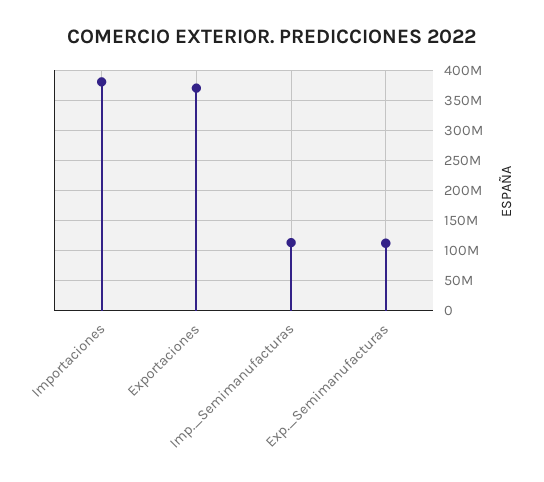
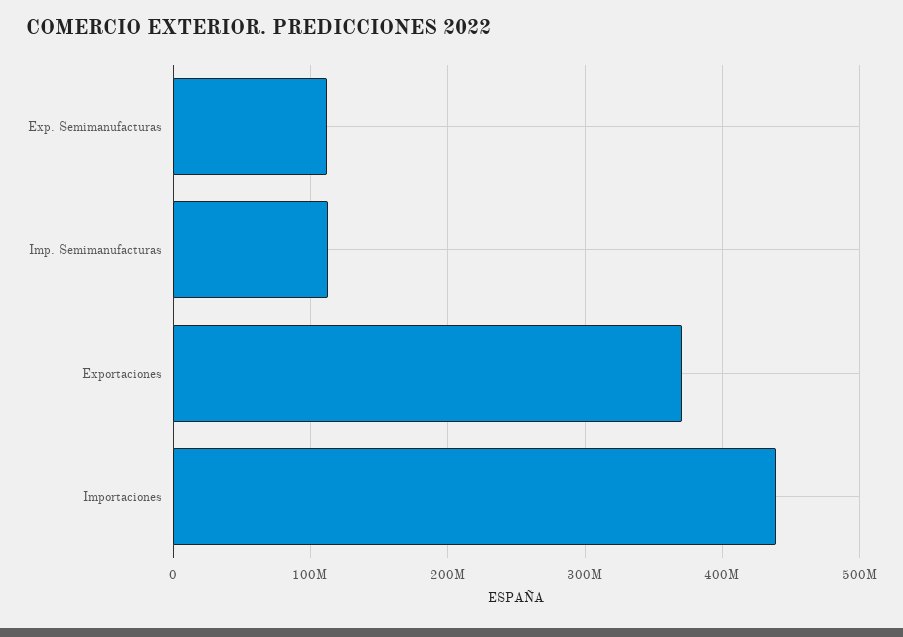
Importaciones: 380000000 -> 440000000

